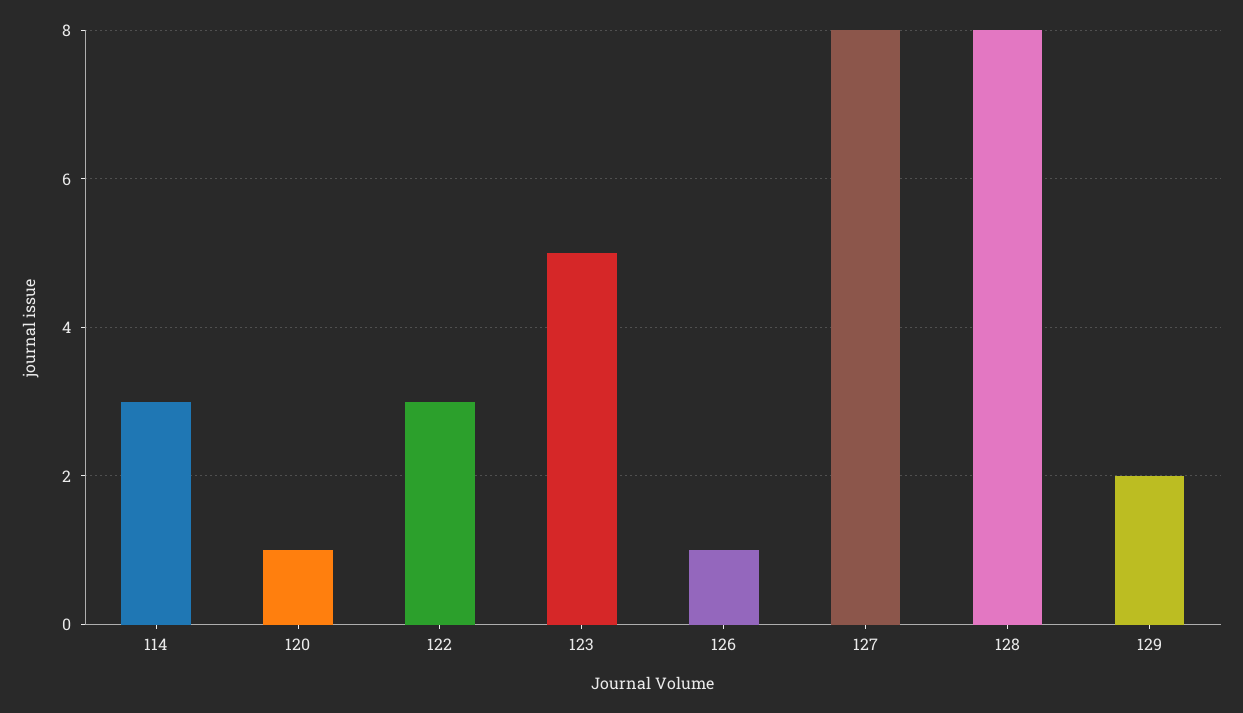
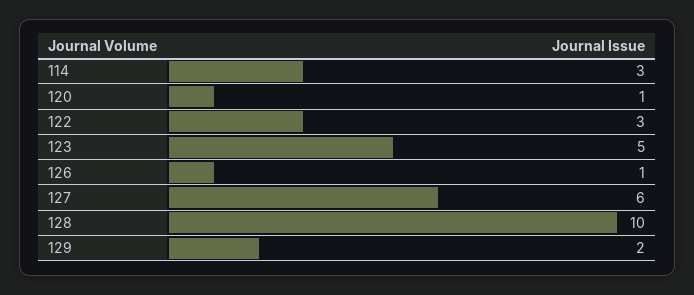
127: 8 -> 6
128: 8 -> 10

